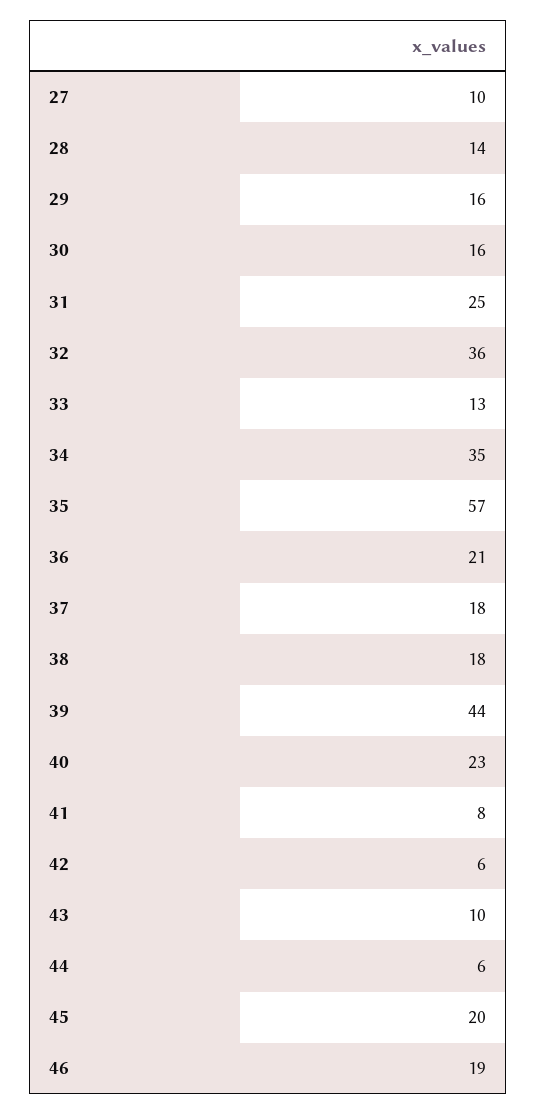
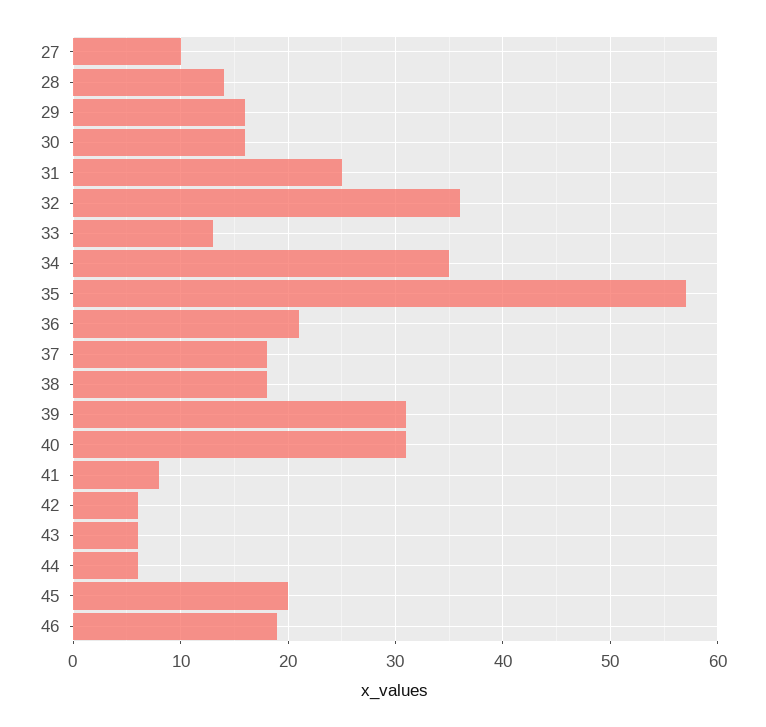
39: 44 -> 31
40: 23 -> 31
43: 10 -> 6

